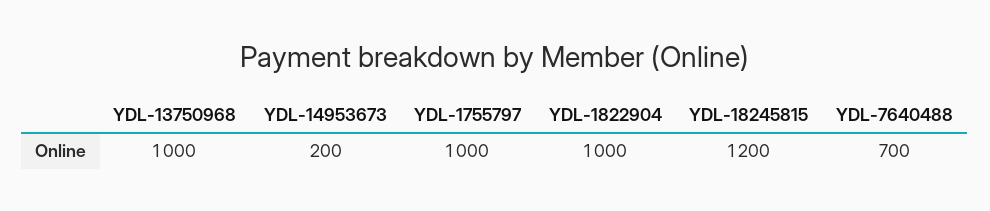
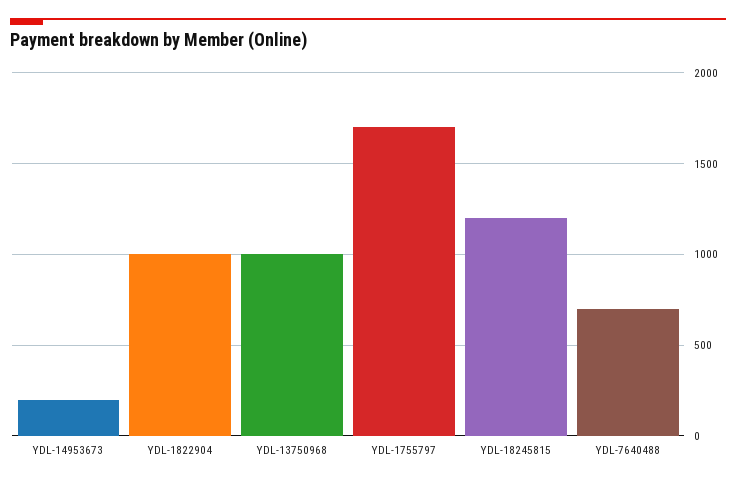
YDL-1755797: 1000 -> 1700

